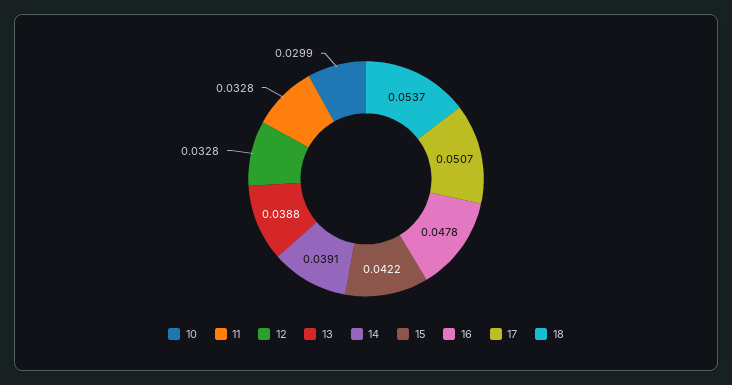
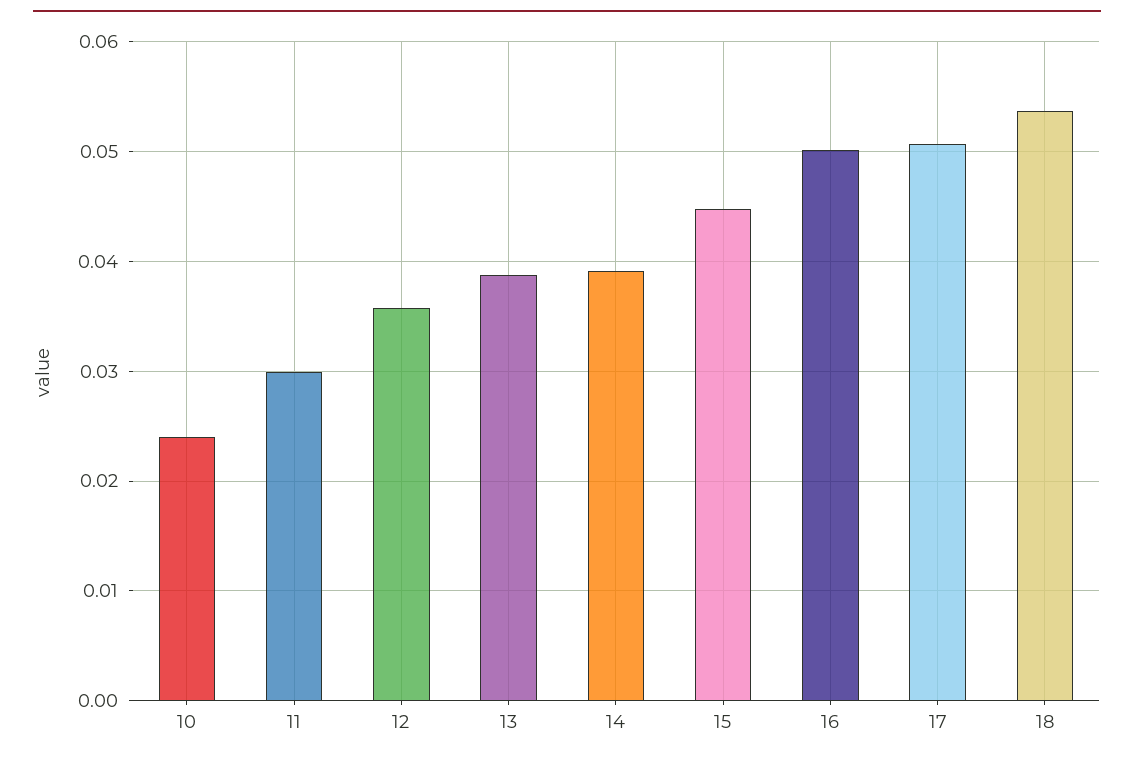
10: 0.0299 -> 0.024
11: 0.0328 -> 0.03
12: 0.0328 -> 0.036
15: 0.0422 -> 0.045
16: 0.0478 -> 0.05

